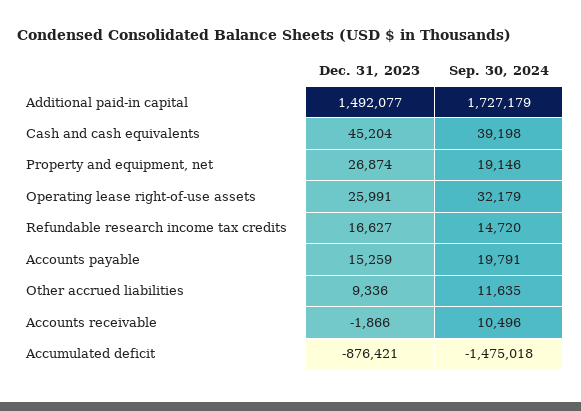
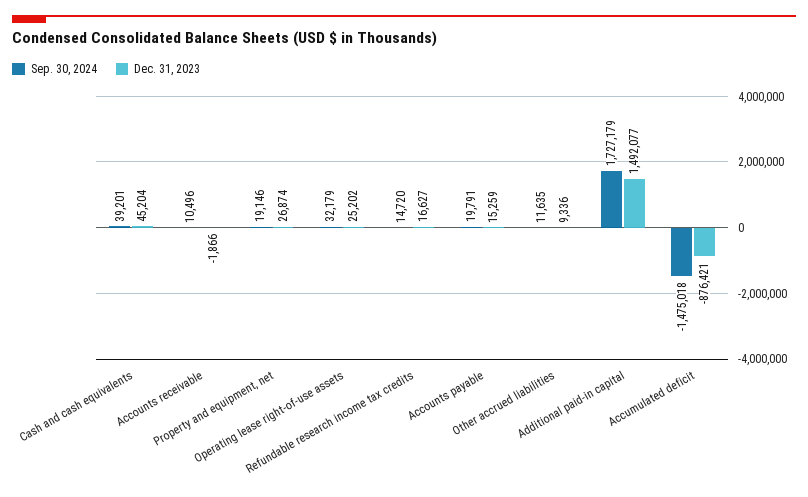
Sep. 30, 2024, Cash and cash equivalents: 39198 -> 39201
Dec. 31, 2023, Operating lease right-of-use assets: 25991 -> 25202

